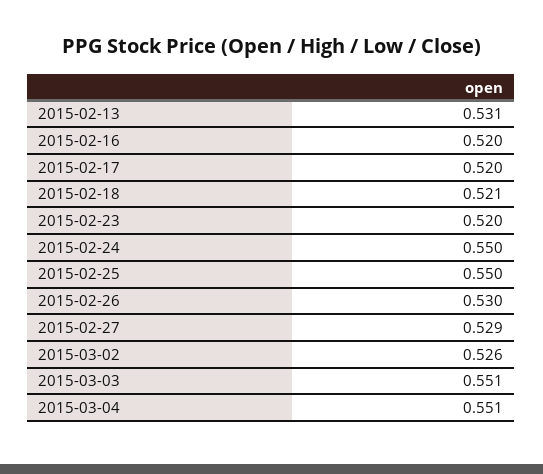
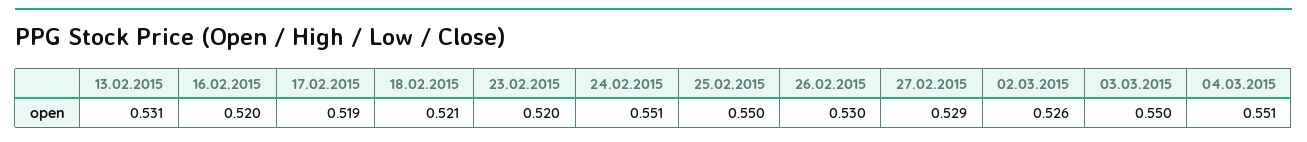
2015-02-17: 0.52 -> 0.519
2015-02-24: 0.55 -> 0.551
2015-03-03: 0.551 -> 0.55

